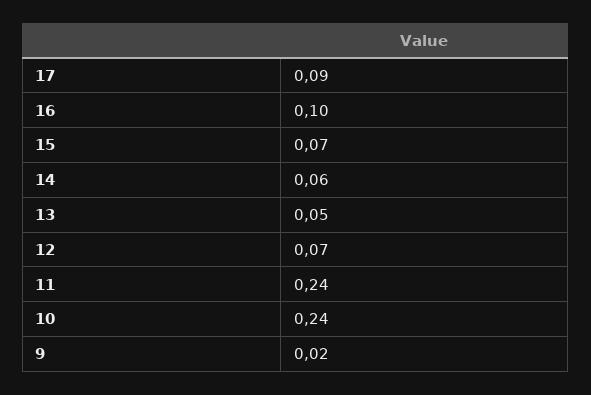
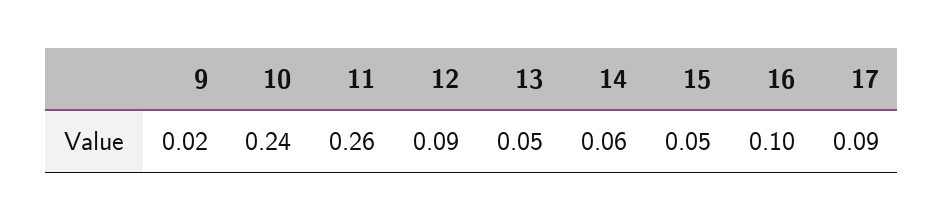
15: 0.07 -> 0.05
12: 0.07 -> 0.09
11: 0.24 -> 0.26

